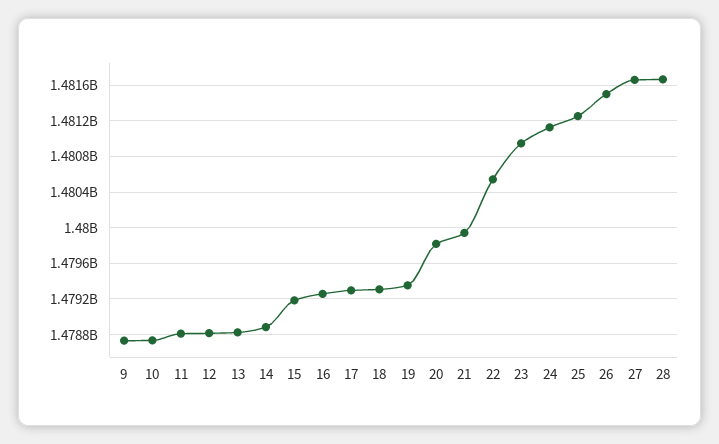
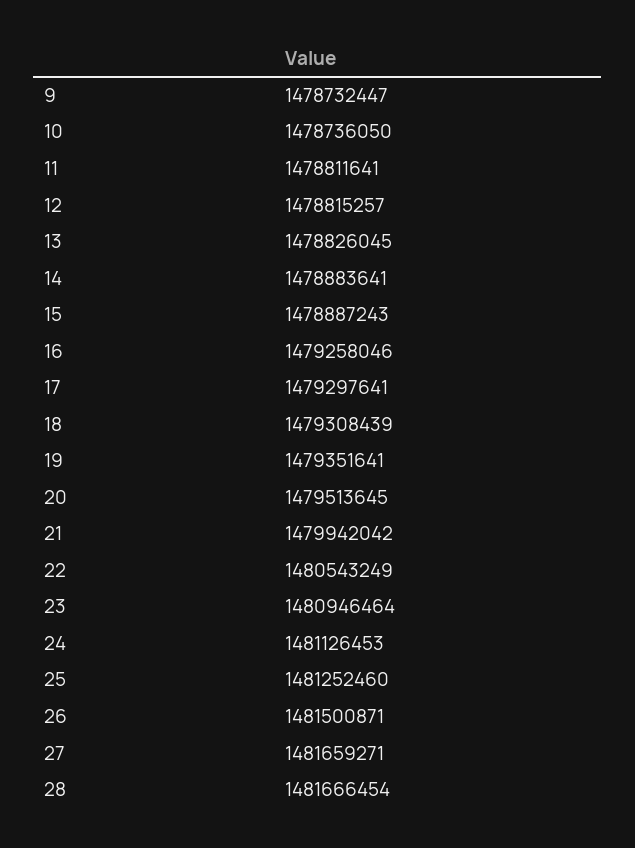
15: 1479200000 -> 1478887243
20: 1479800000 -> 1479513645

